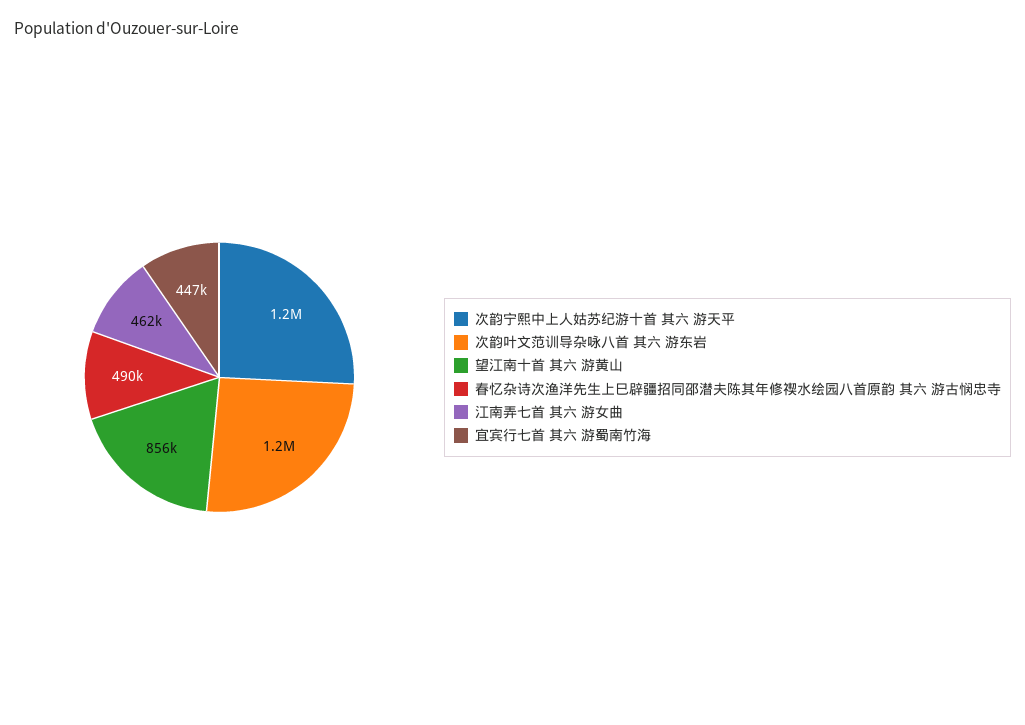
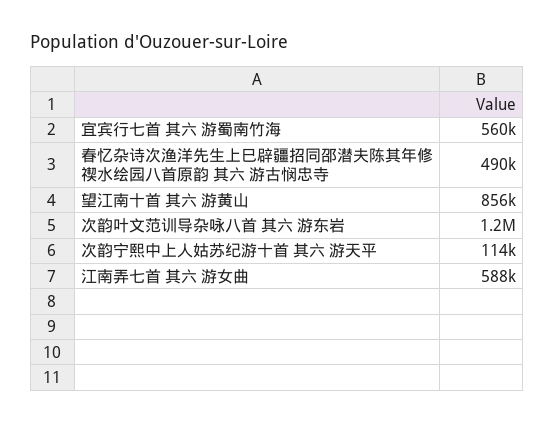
次韵宁熙中上人姑苏纪游十首 其六 游天平: 1200000 -> 114000
江南弄七首 其六 游女曲: 462000 -> 588000
宜宾行七首 其六 游蜀南竹海: 447000 -> 560000

